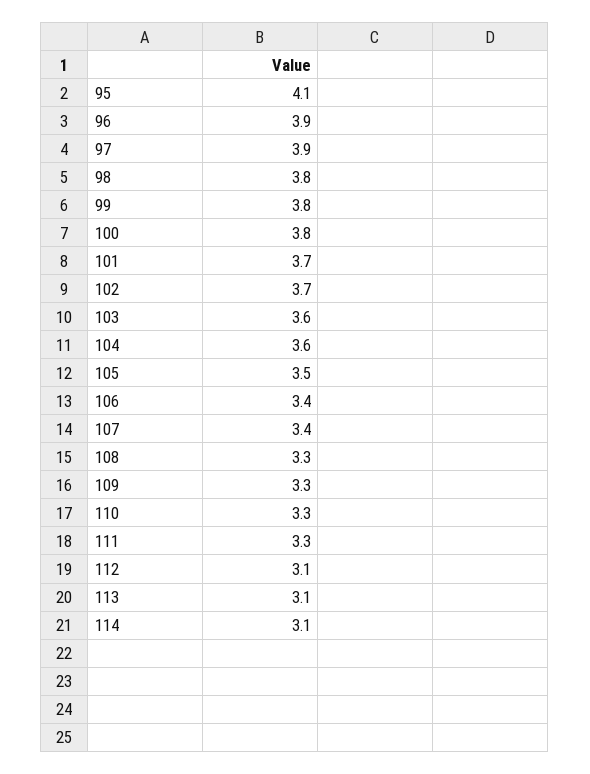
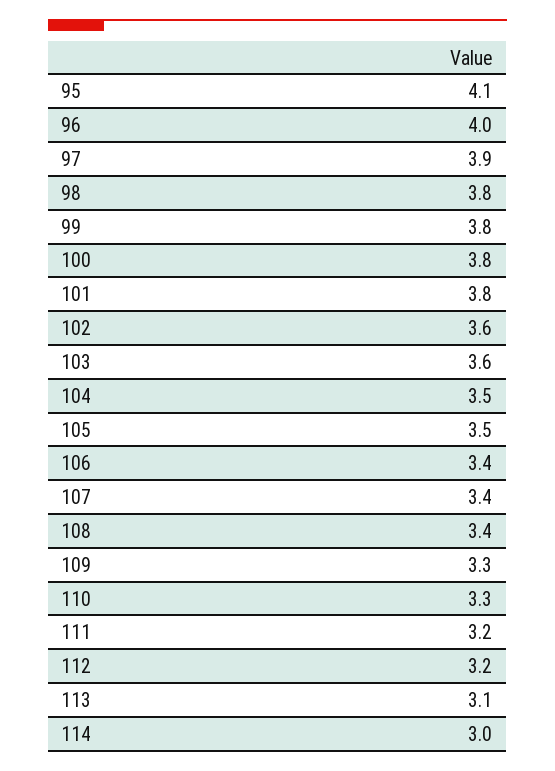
96: 3.9 -> 4
101: 3.7 -> 3.8
102: 3.7 -> 3.6
104: 3.6 -> 3.5
108: 3.3 -> 3.4
111: 3.3 -> 3.2
112: 3.1 -> 3.2
114: 3.1 -> 3

